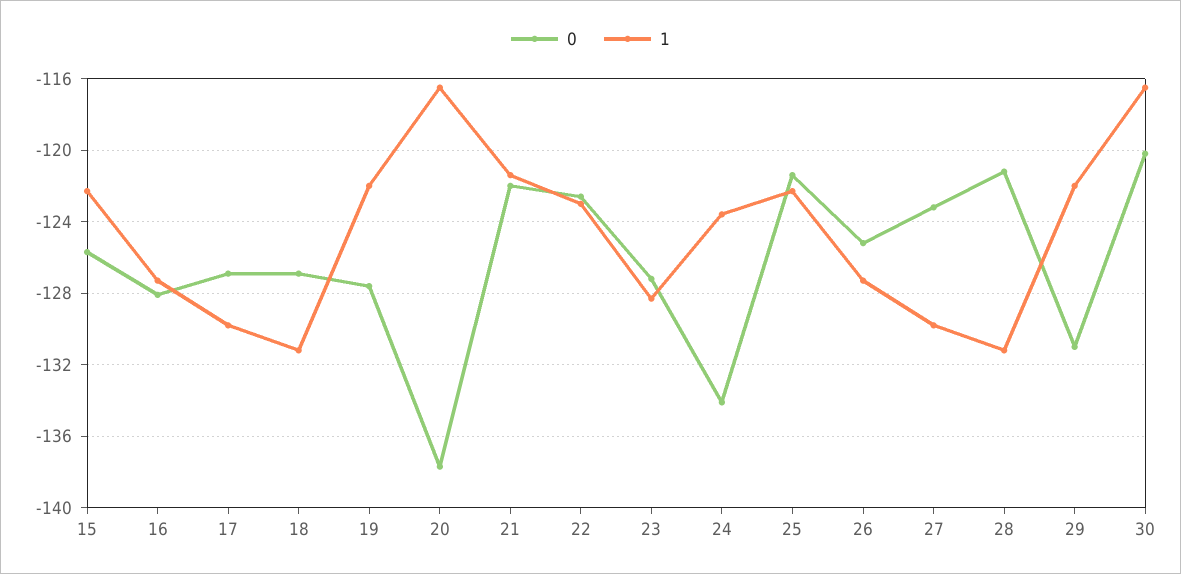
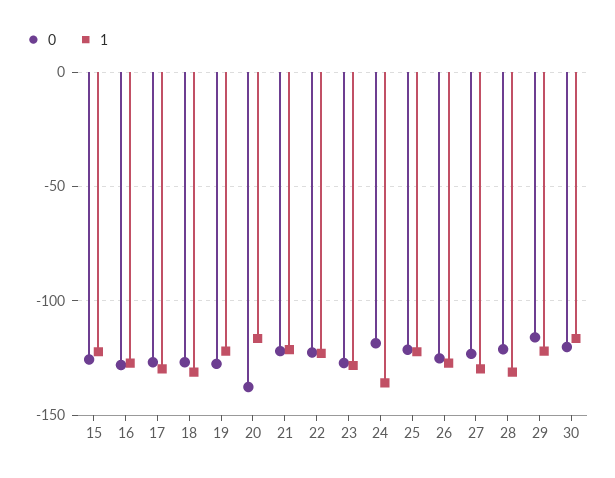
0, 24: -134 -> -120
1, 24: -123.5 -> -135
0, 29: -131 -> -115

